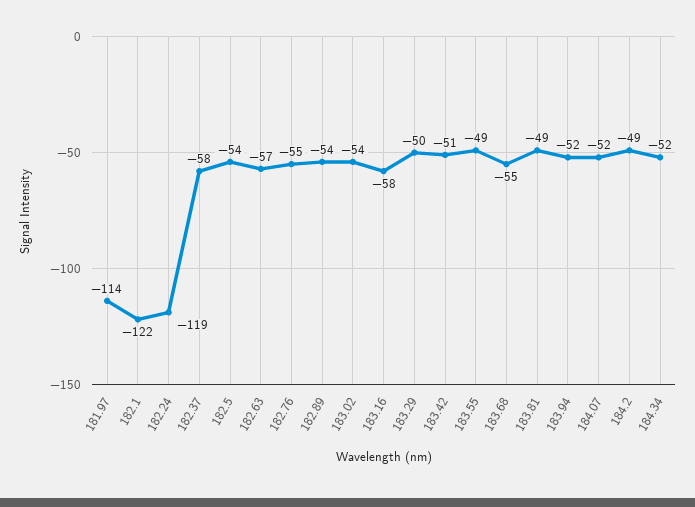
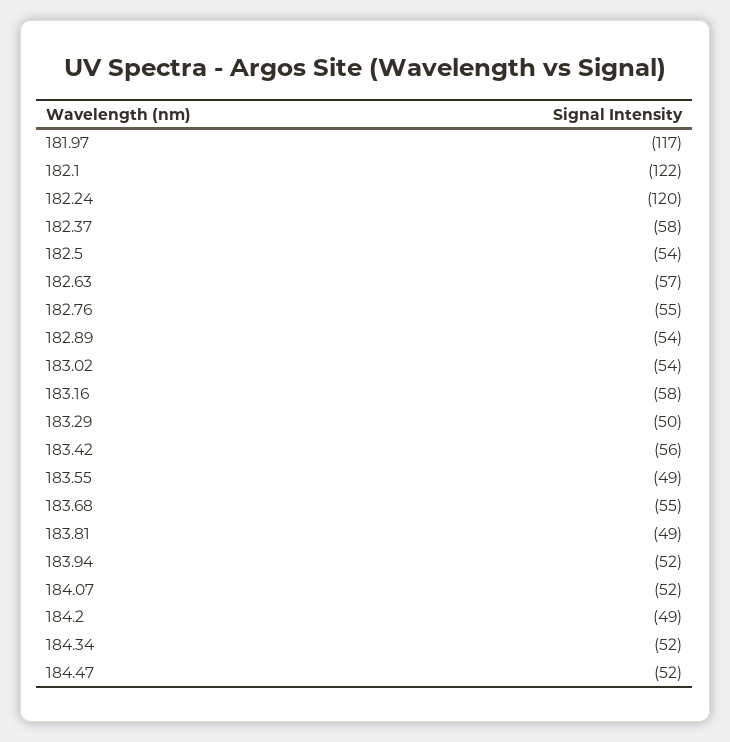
181.97: -114 -> -117
182.24: -119 -> -120
183.42: -51 -> -56
184.47: none -> -52

